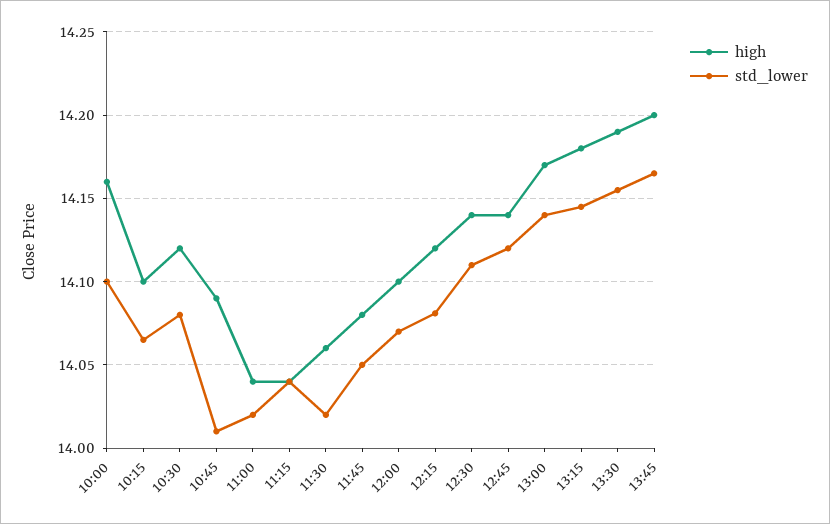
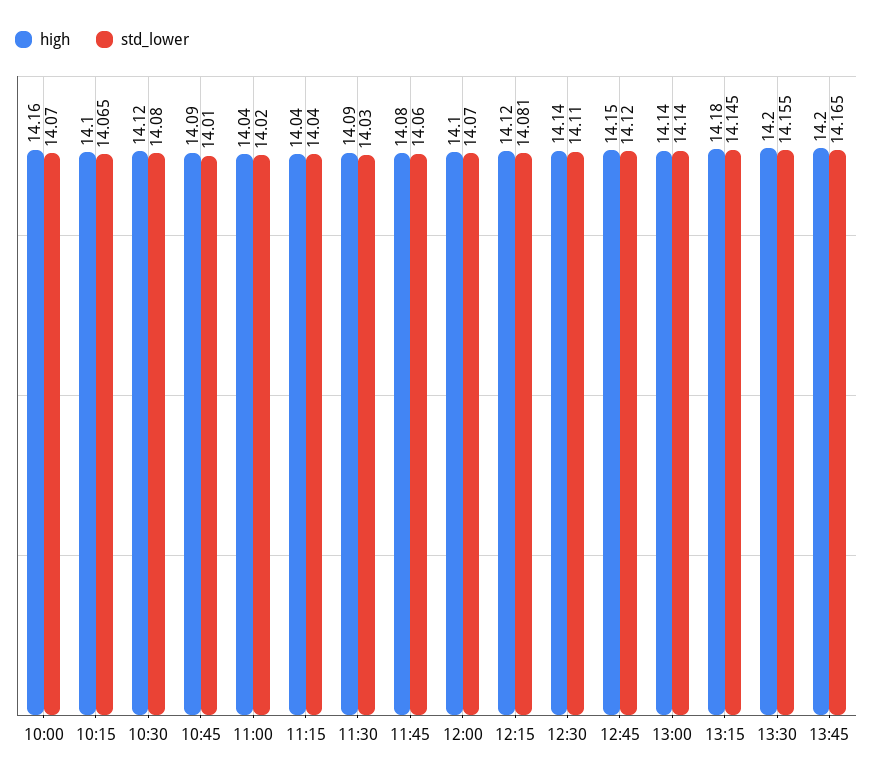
std_lower, 10:00: 14.1 -> 14.07
high, 11:30: 14.06 -> 14.09
std_lower, 11:30: 14.02 -> 14.03
std_lower, 11:45: 14.05 -> 14.06
high, 12:45: 14.14 -> 14.15
high, 13:00: 14.17 -> 14.14
high, 13:30: 14.19 -> 14.2

